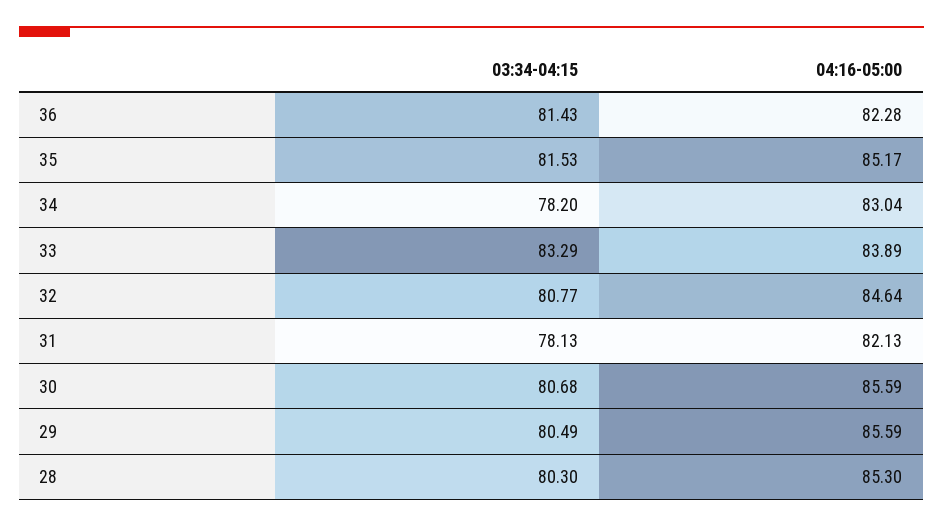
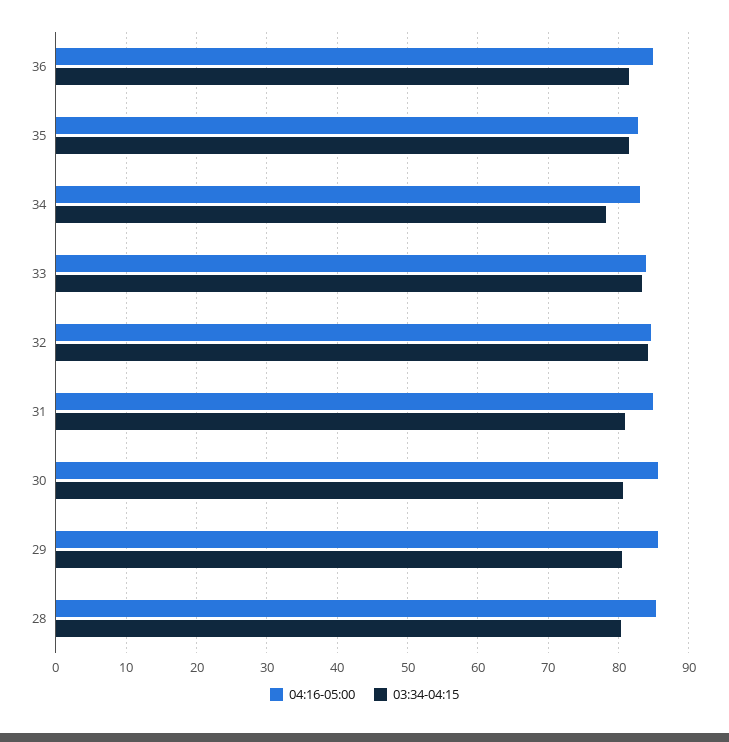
04:16-05:00, 36: 82.28 -> 85
04:16-05:00, 35: 85.17 -> 83
03:34-04:15, 32: 80.77 -> 84
03:34-04:15, 31: 78.13 -> 81
04:16-05:00, 31: 82.13 -> 85

